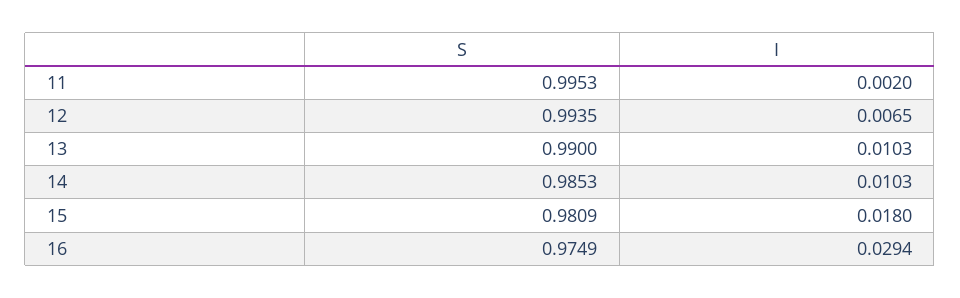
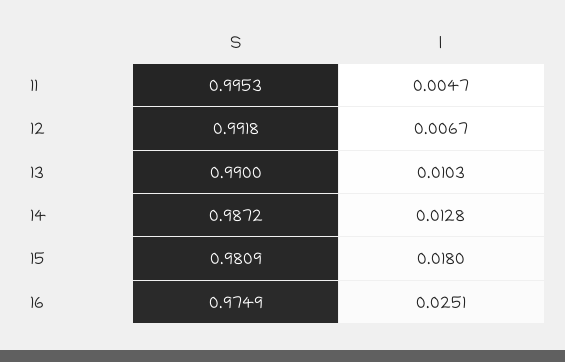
I, 11: 0.002 -> 0.0047
S, 12: 0.9935 -> 0.9918
I, 12: 0.0065 -> 0.0067
S, 14: 0.9853 -> 0.9872
I, 14: 0.0103 -> 0.0128
I, 16: 0.0294 -> 0.0251

